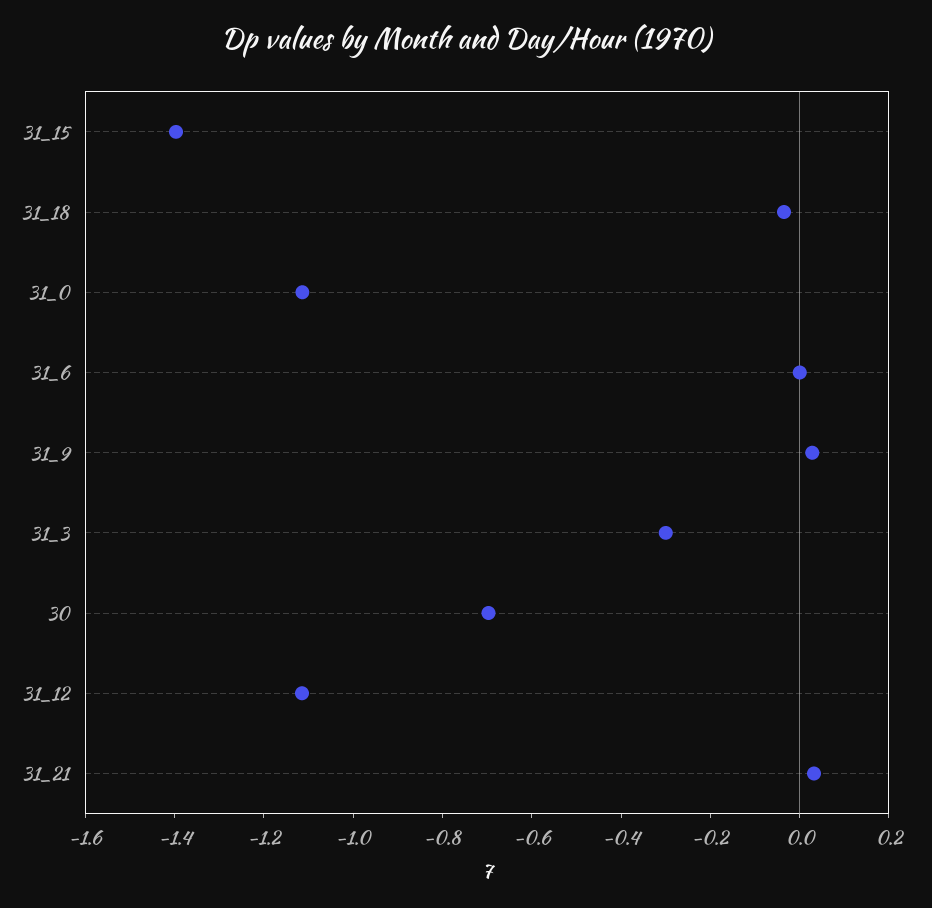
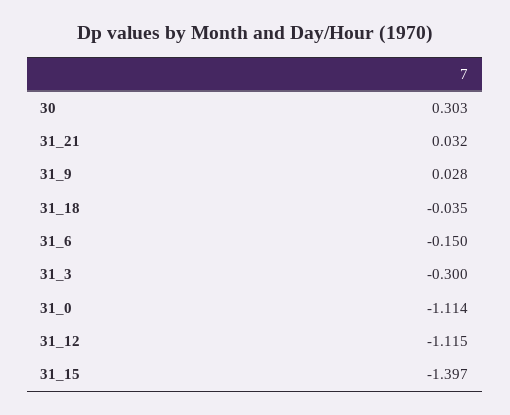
31_6: 0 -> -0.15
30: -0.7 -> 0.303

